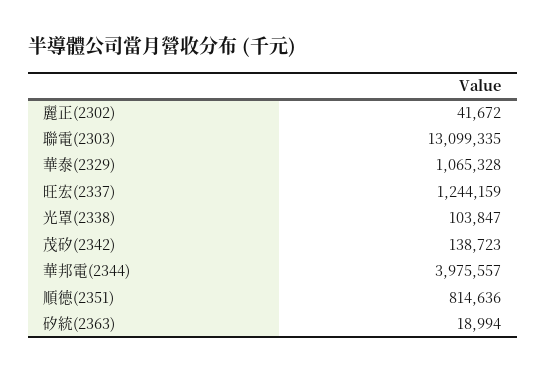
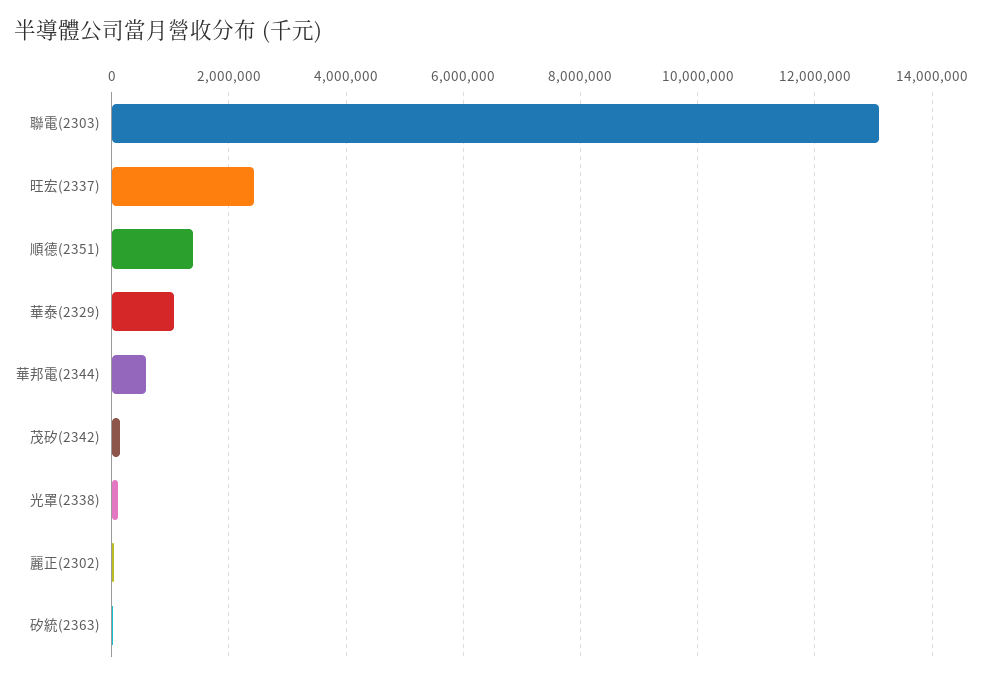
旺宏(2337): 1244159 -> 2400000
華邦電(2344): 3975557 -> 600000
順德(2351): 814636 -> 1400000

